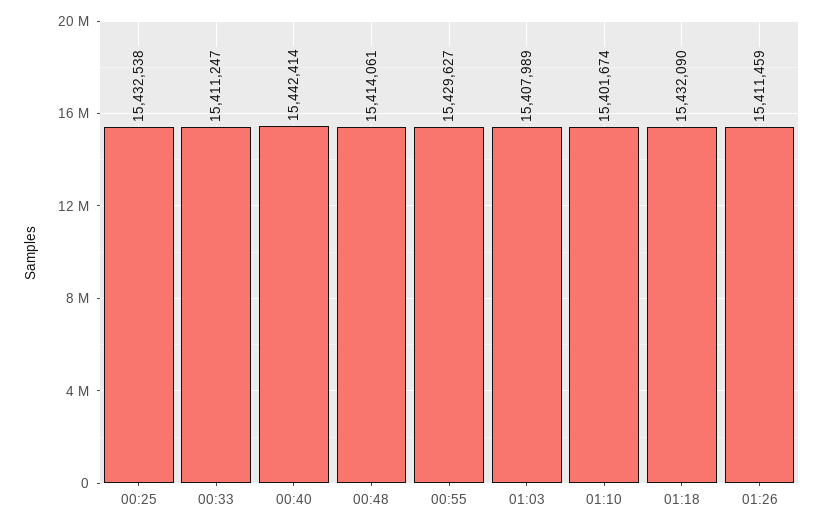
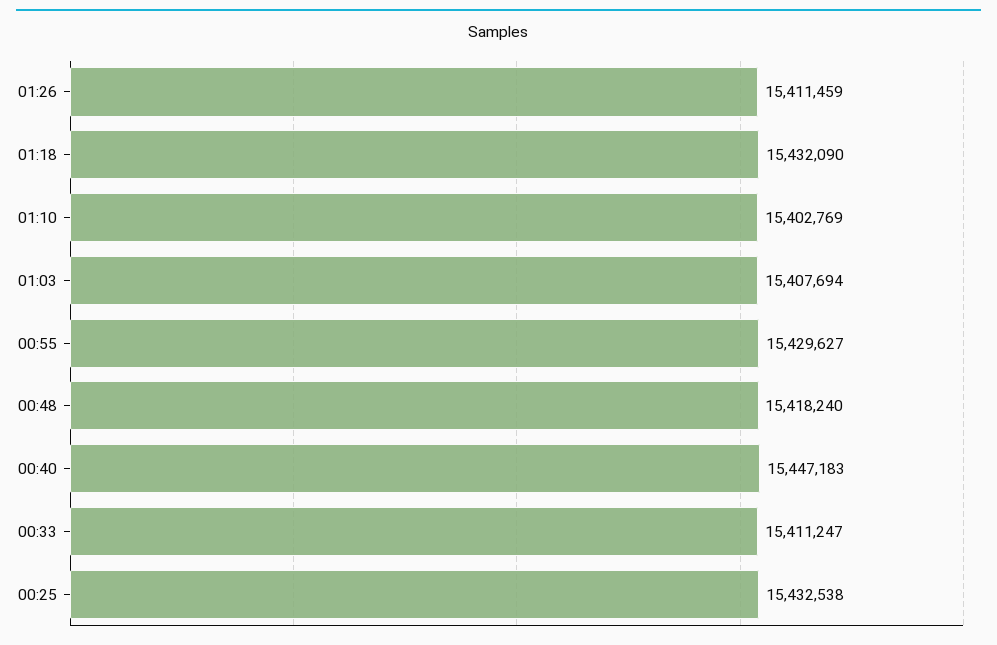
00:40: 15442414 -> 15447183
00:48: 15414061 -> 15418240
01:03: 15407989 -> 15407694
01:10: 15401674 -> 15402769

